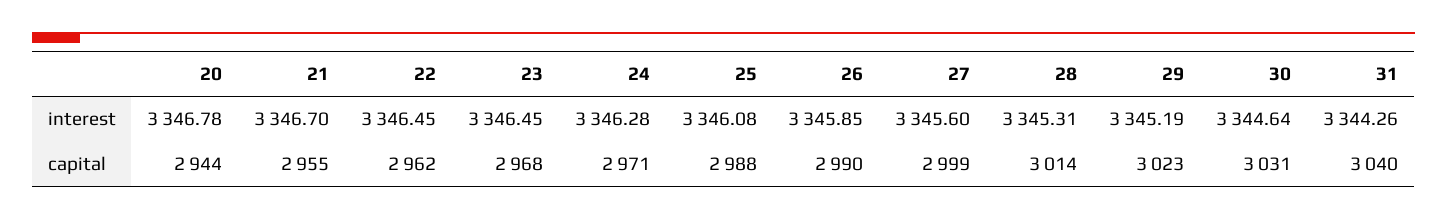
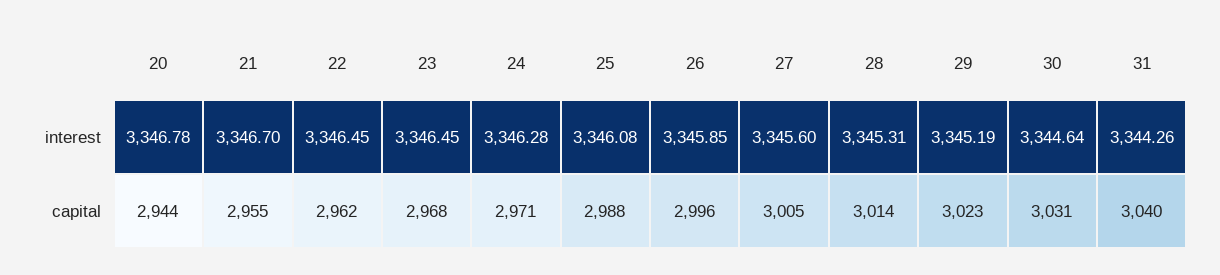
26, capital: 2990 -> 2996
27, capital: 2999 -> 3005

